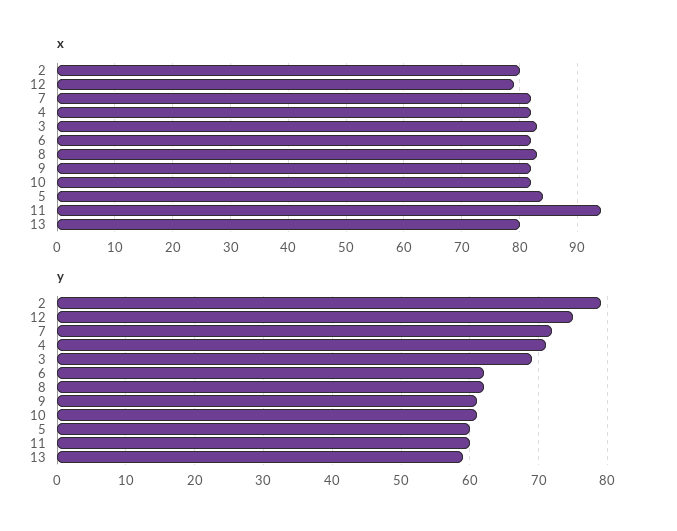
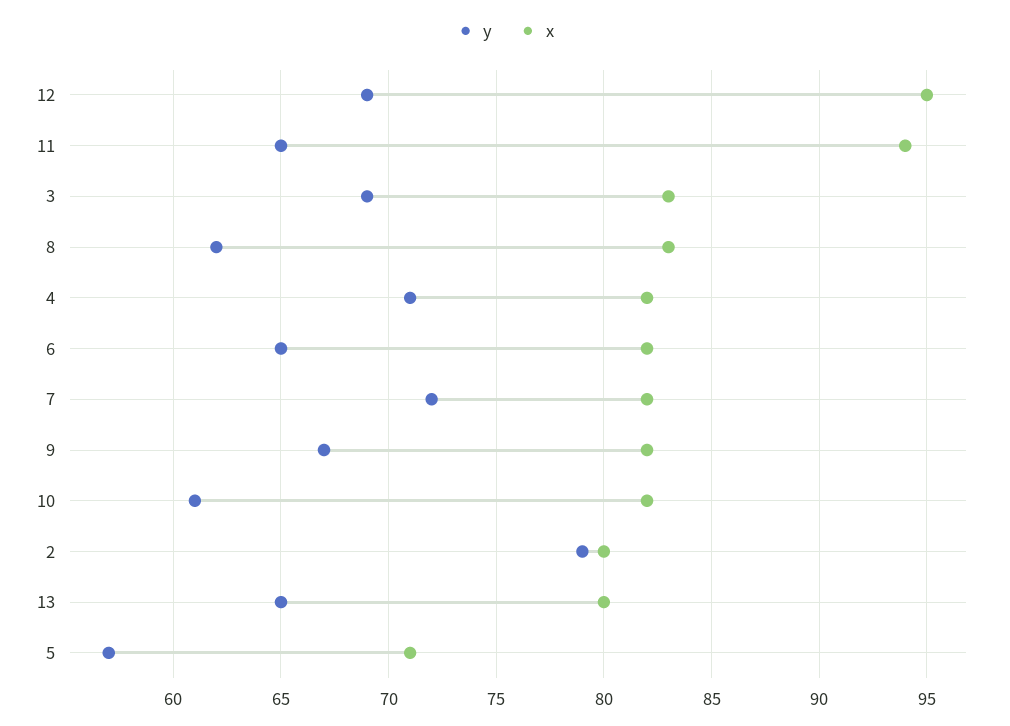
x, 12: 80 -> 95
x, 5: 85 -> 71
y, 12: 75 -> 69
y, 6: 62 -> 65
y, 9: 61 -> 67
y, 5: 60 -> 57
y, 11: 60 -> 65
y, 13: 59 -> 65

